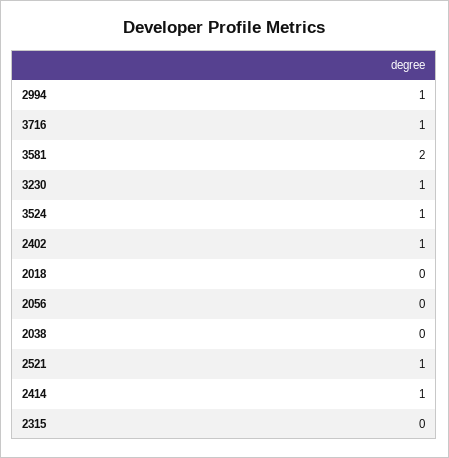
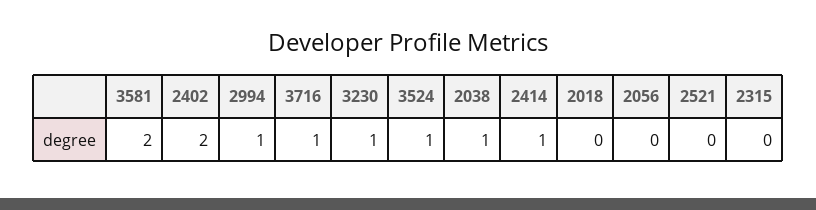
2402: 1 -> 2
2038: 0 -> 1
2521: 1 -> 0

